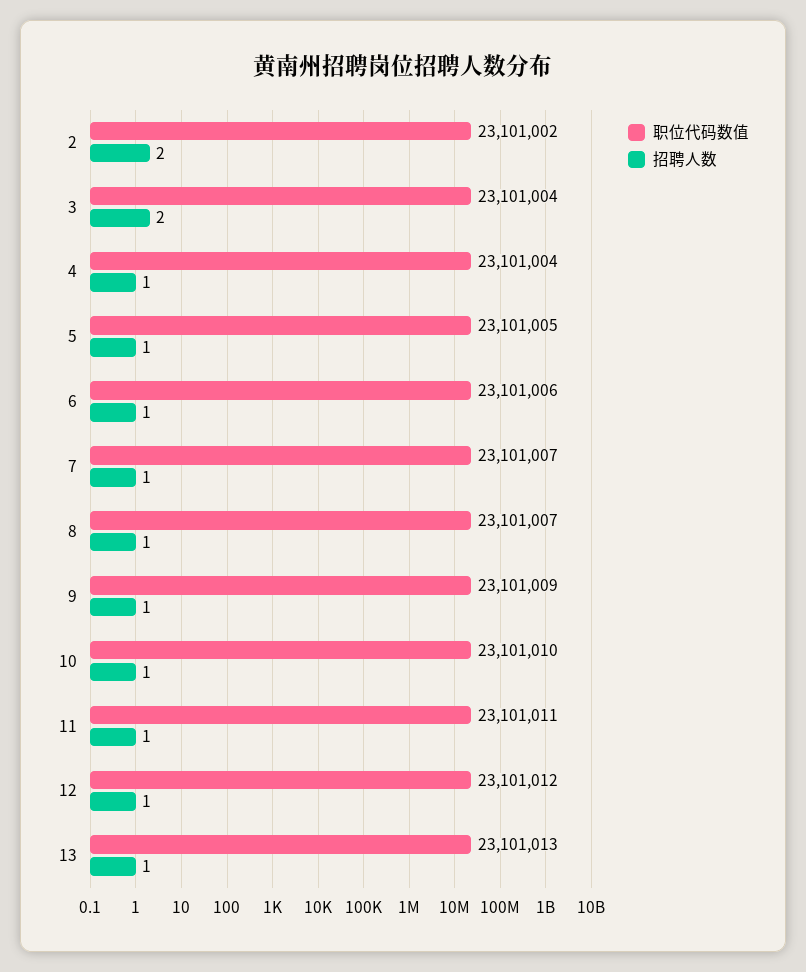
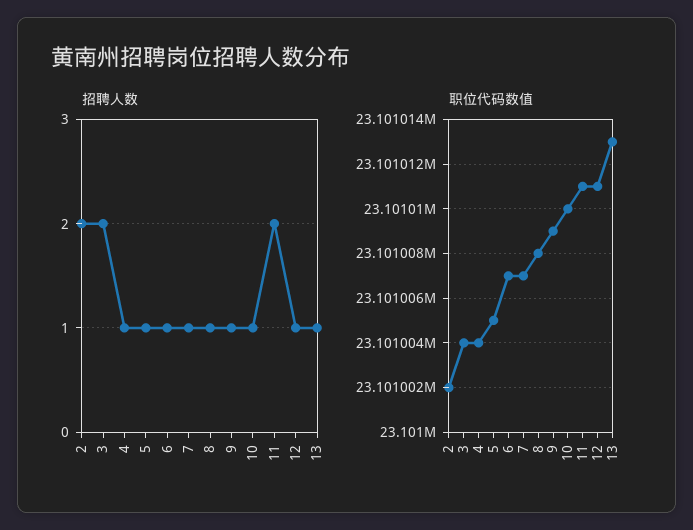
职位代码数值, 6: 23101006 -> 23101007
职位代码数值, 8: 23101007 -> 23101008
招聘人数, 11: 1 -> 2
职位代码数值, 12: 23101012 -> 23101011

